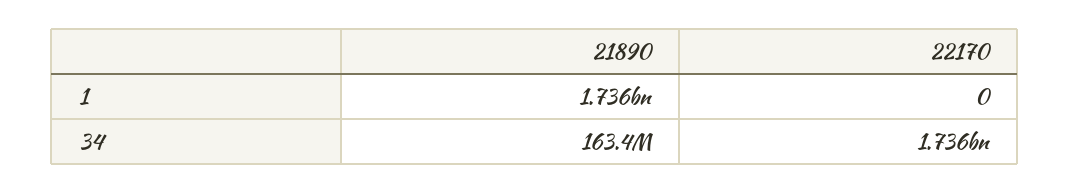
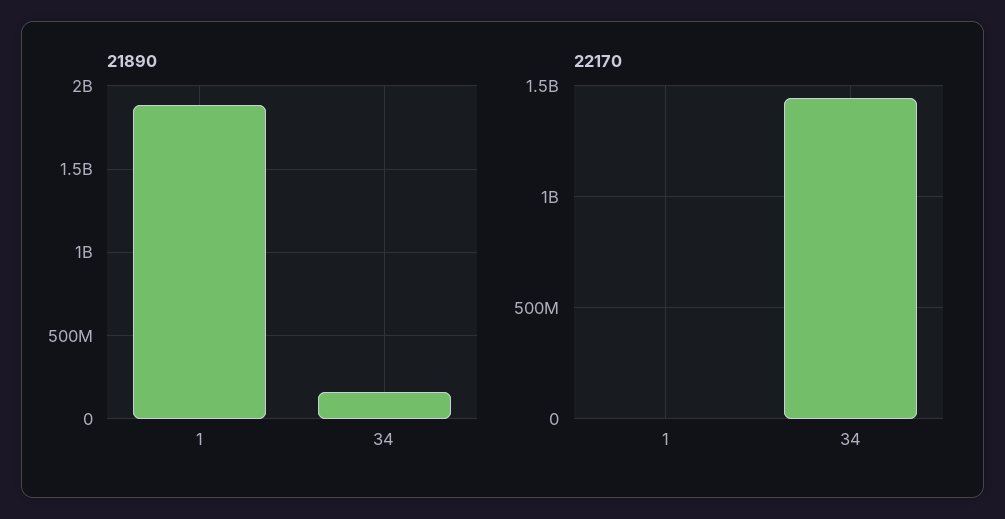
21890, 1: 1736000000 -> 1900000000
22170, 34: 1736000000 -> 1450000000

